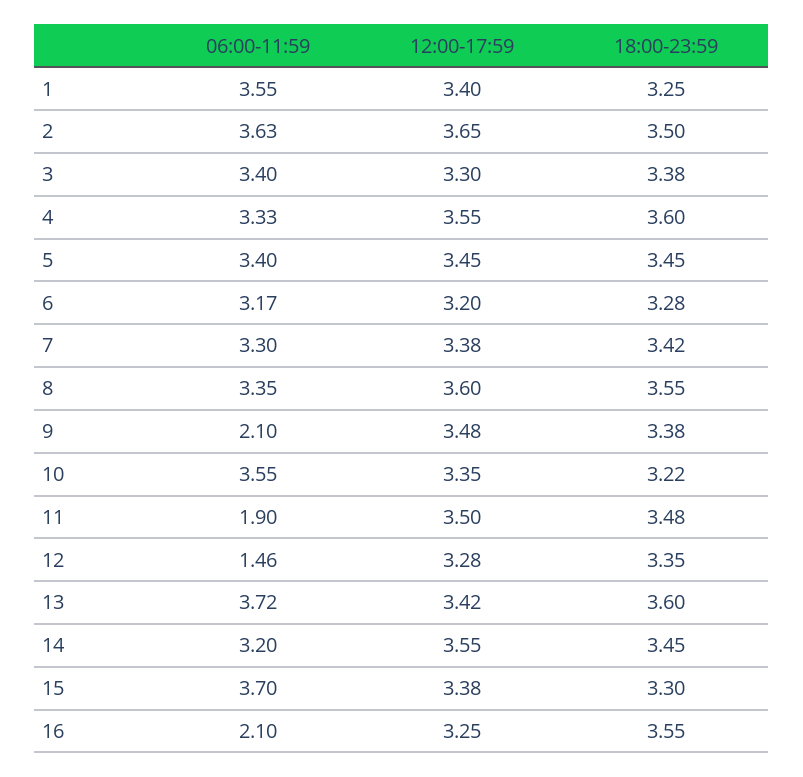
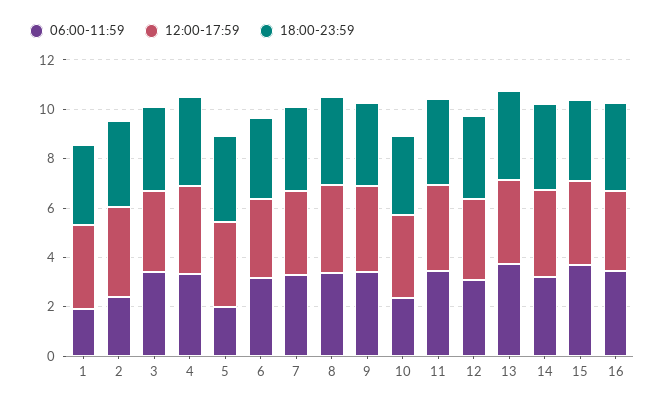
06:00-11:59, 1: 3.55 -> 2
06:00-11:59, 2: 3.63 -> 2.5
06:00-11:59, 5: 3.4 -> 2
06:00-11:59, 9: 2.1 -> 3.5
06:00-11:59, 10: 3.55 -> 2.5
06:00-11:59, 11: 1.9 -> 3.5
06:00-11:59, 12: 1.46 -> 3
06:00-11:59, 16: 2.1 -> 3.5

